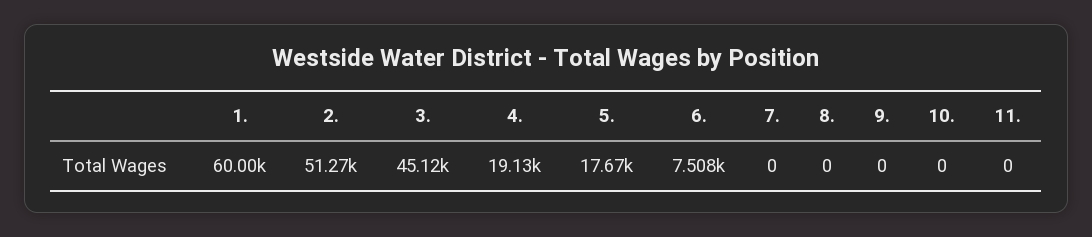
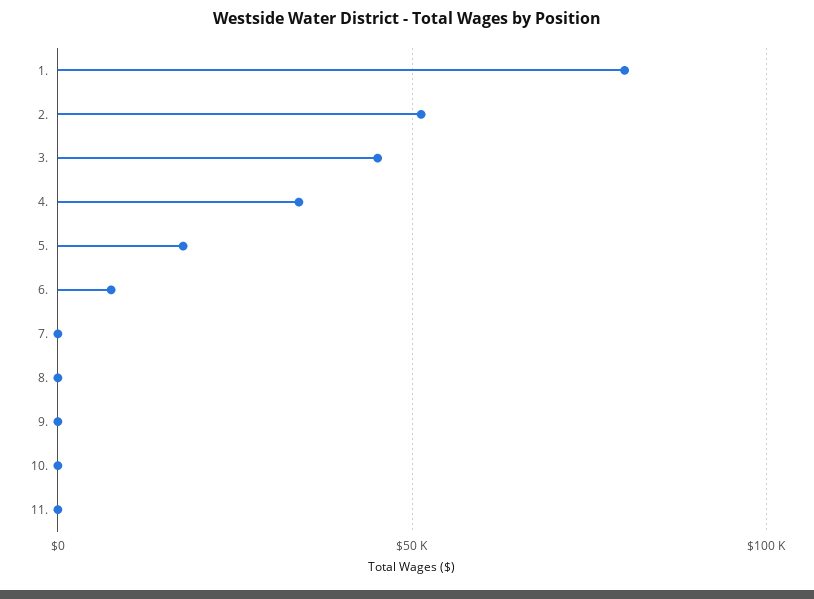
1.: 60000 -> 80000
4.: 19130 -> 35000

